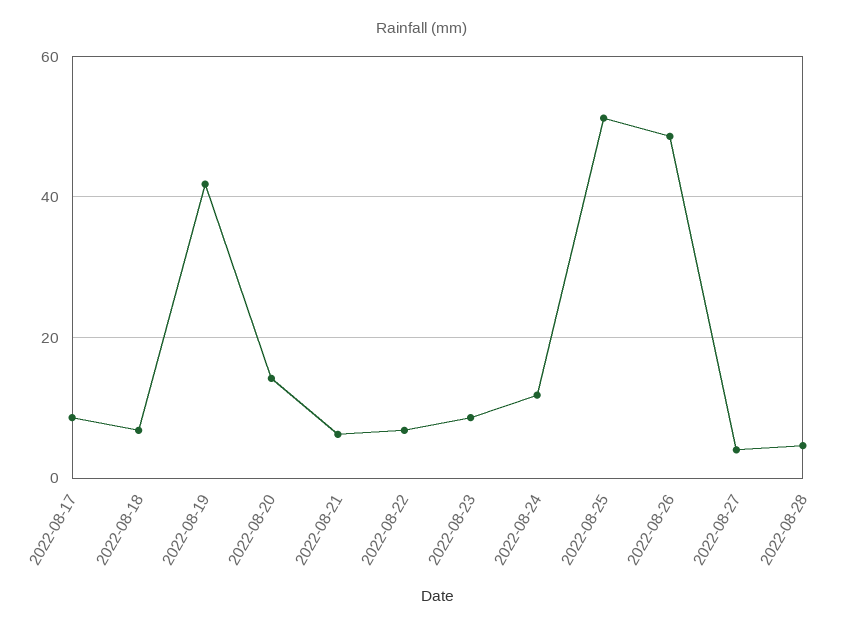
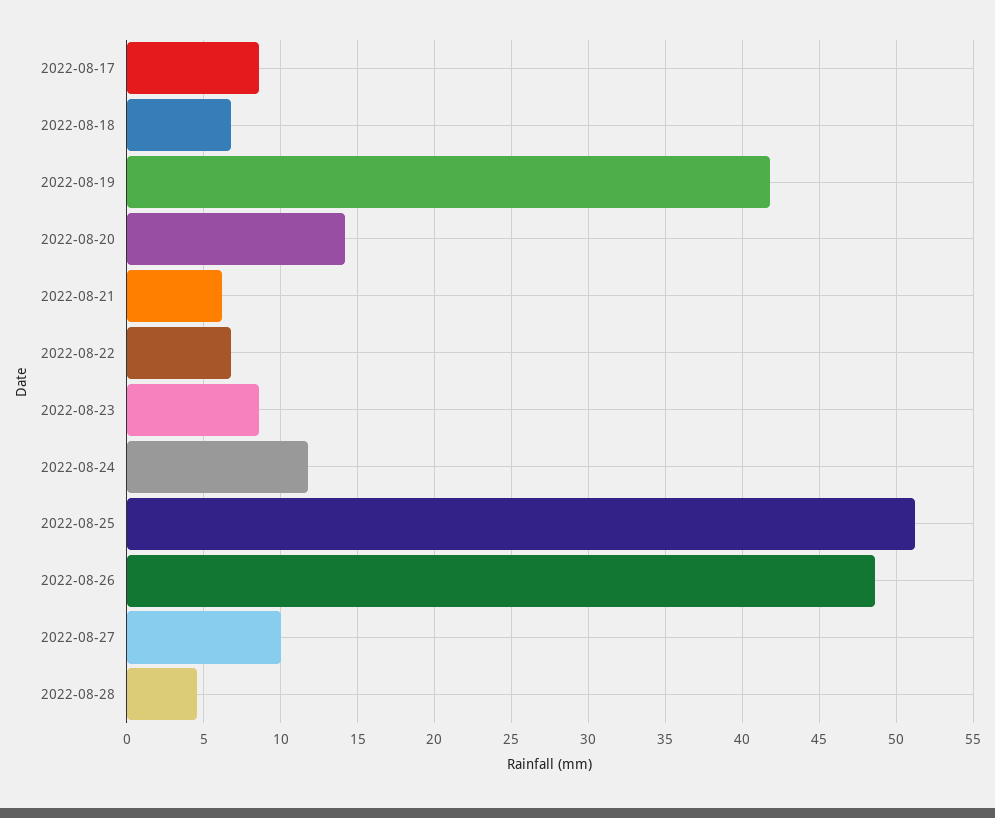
2022-08-27: 4 -> 10

